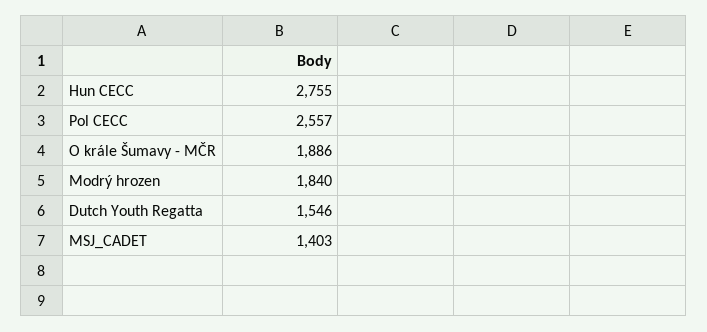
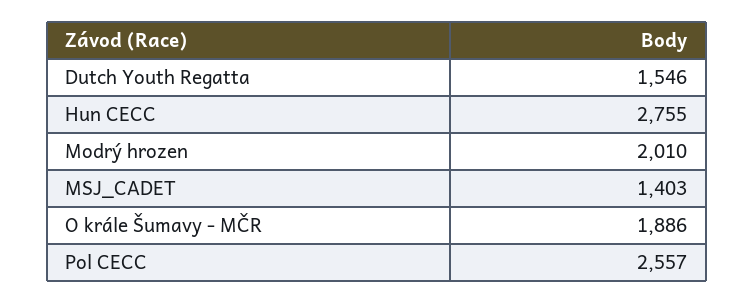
Modrý hrozen: 1840 -> 2010

